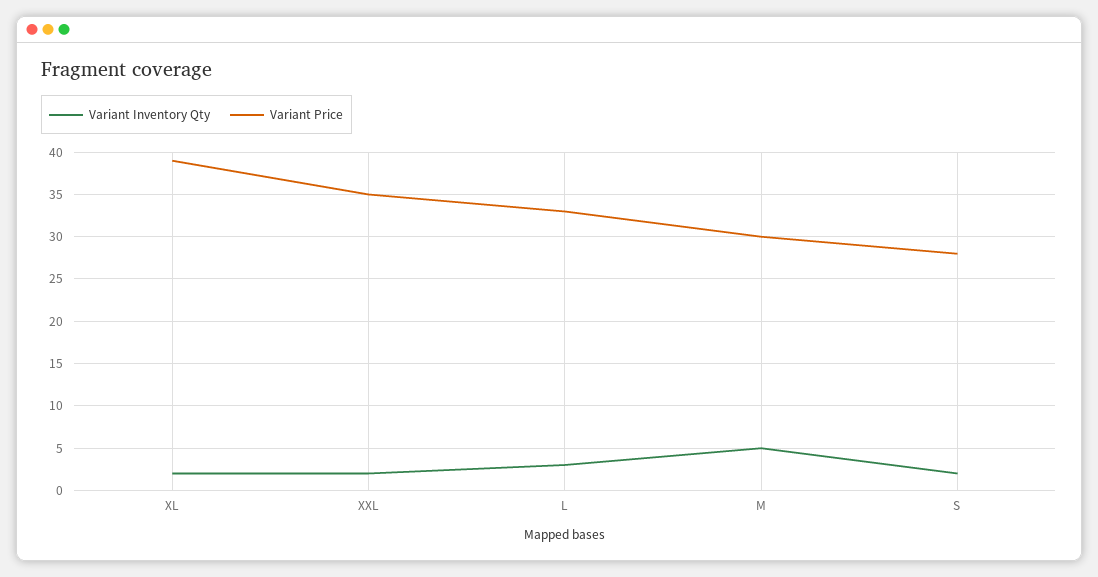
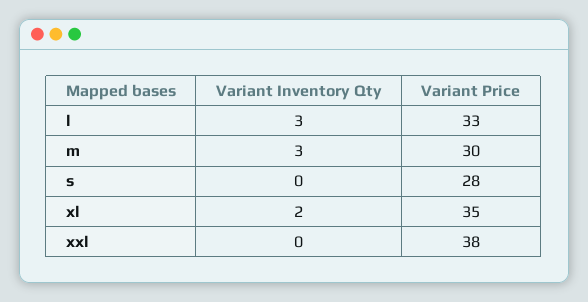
Variant Price, XL: 39 -> 35
Variant Inventory Qty, XXL: 2 -> 0
Variant Price, XXL: 35 -> 38
Variant Inventory Qty, M: 5 -> 3
Variant Inventory Qty, S: 2 -> 0

